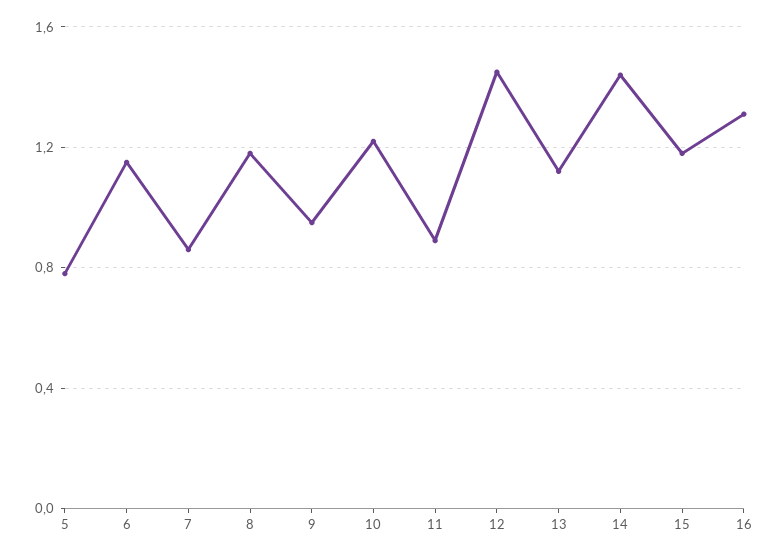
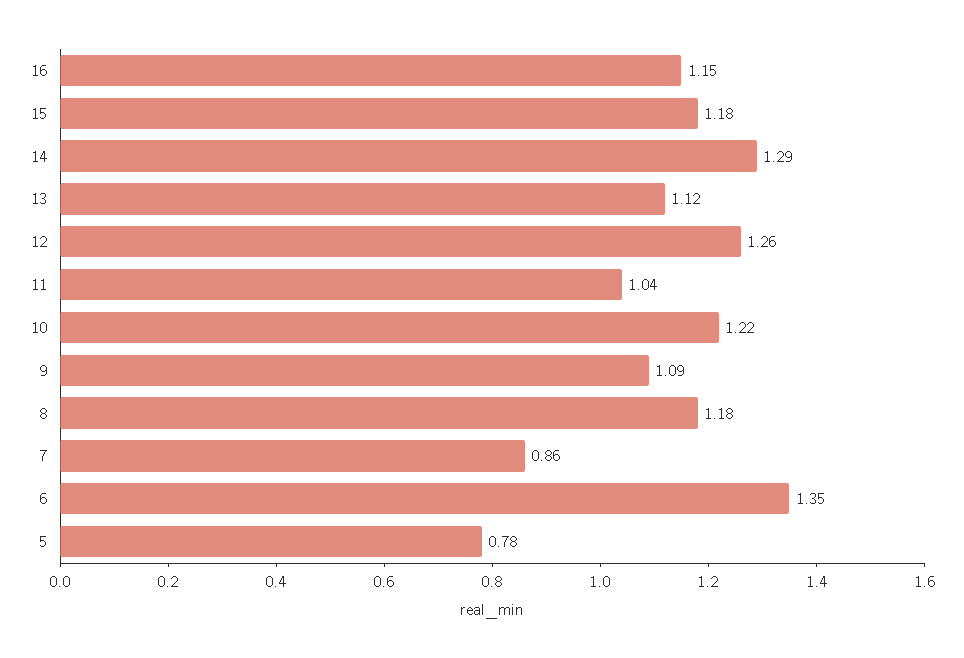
6: 1.15 -> 1.35
9: 0.95 -> 1.09
11: 0.9 -> 1.04
12: 1.45 -> 1.26
14: 1.45 -> 1.29
16: 1.3 -> 1.15

